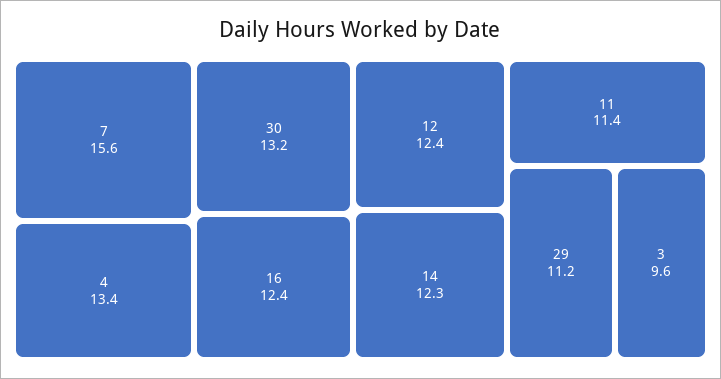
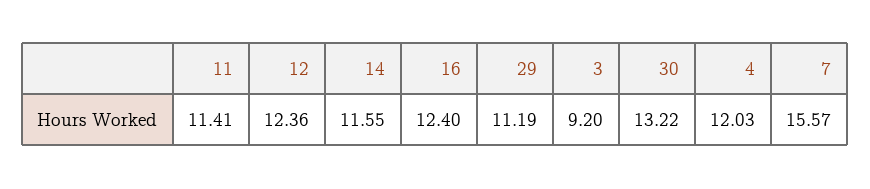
4: 13.4 -> 12.03
14: 12.3 -> 11.55
3: 9.6 -> 9.2

